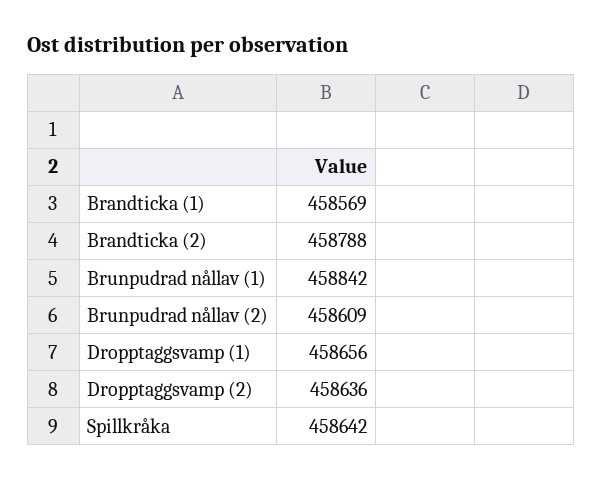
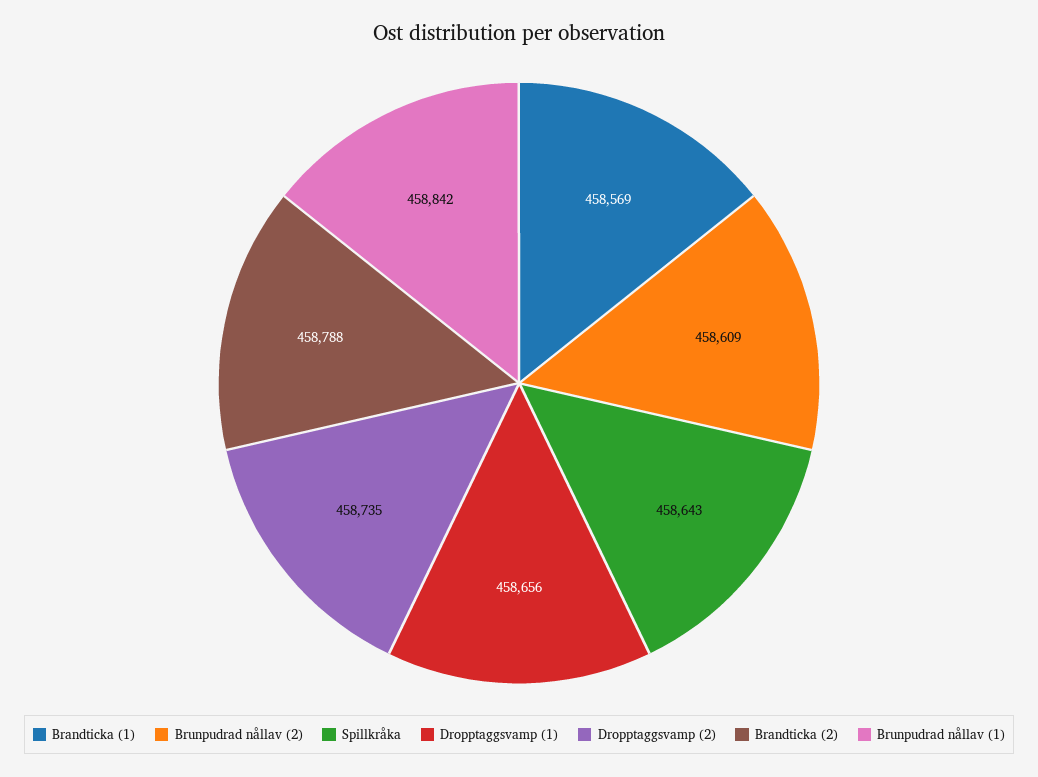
Dropptaggsvamp (2): 458636 -> 458735
Spillkråka: 458642 -> 458643

